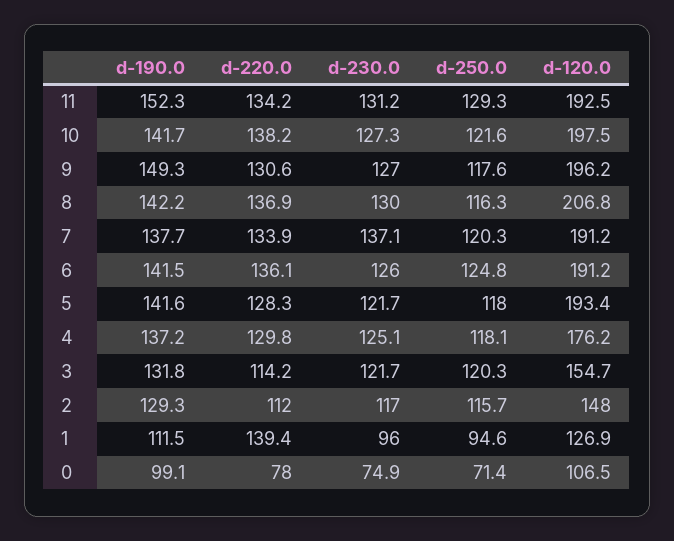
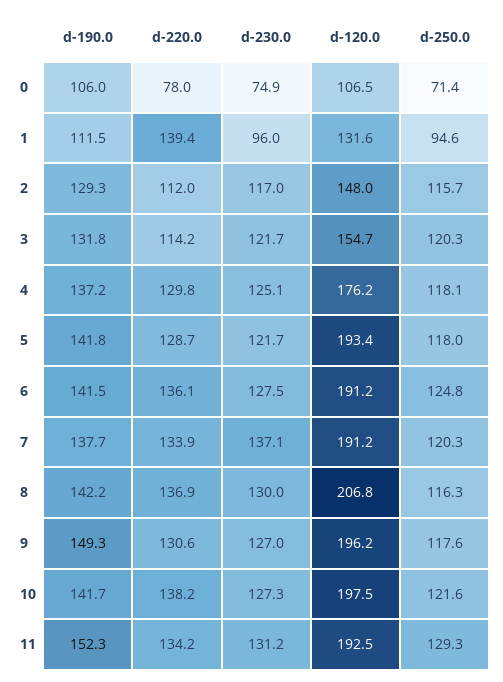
d-230.0, 6: 126 -> 127.5
d-190.0, 5: 141.6 -> 141.8
d-220.0, 5: 128.3 -> 128.7
d-120.0, 1: 126.9 -> 131.6
d-190.0, 0: 99.1 -> 106

